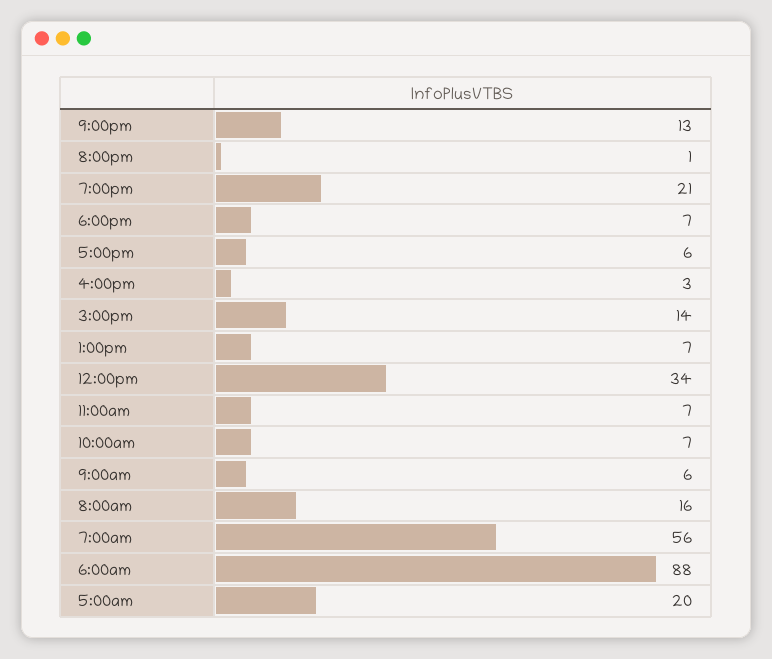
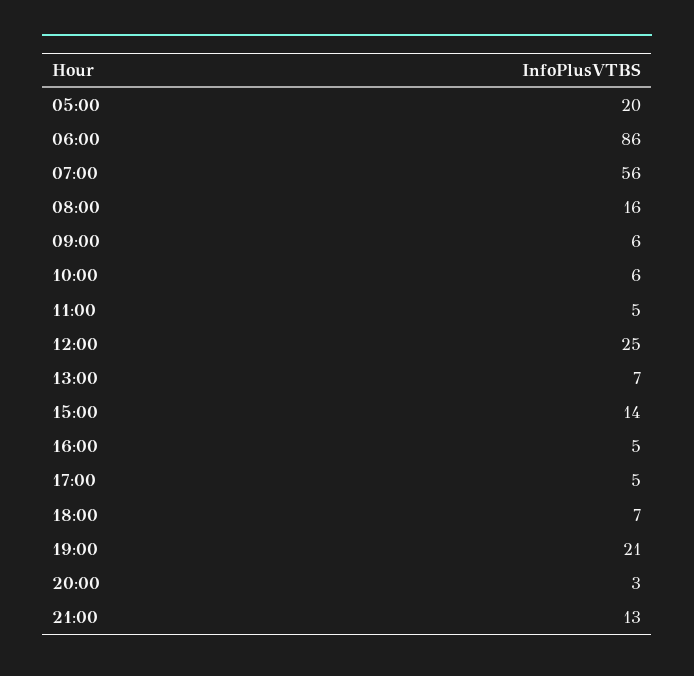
8:00pm: 1 -> 3
5:00pm: 6 -> 5
4:00pm: 3 -> 5
12:00pm: 34 -> 25
11:00am: 7 -> 5
10:00am: 7 -> 6
6:00am: 88 -> 86

